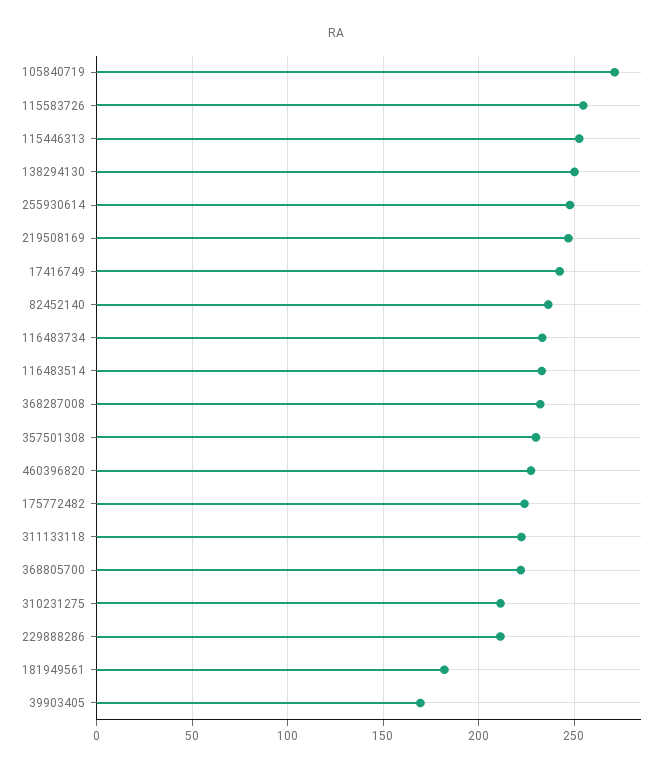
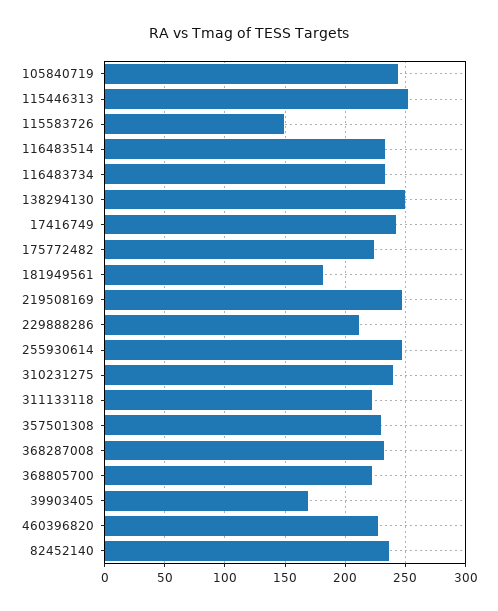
105840719: 270 -> 245
115583726: 255 -> 150
310231275: 210 -> 240

